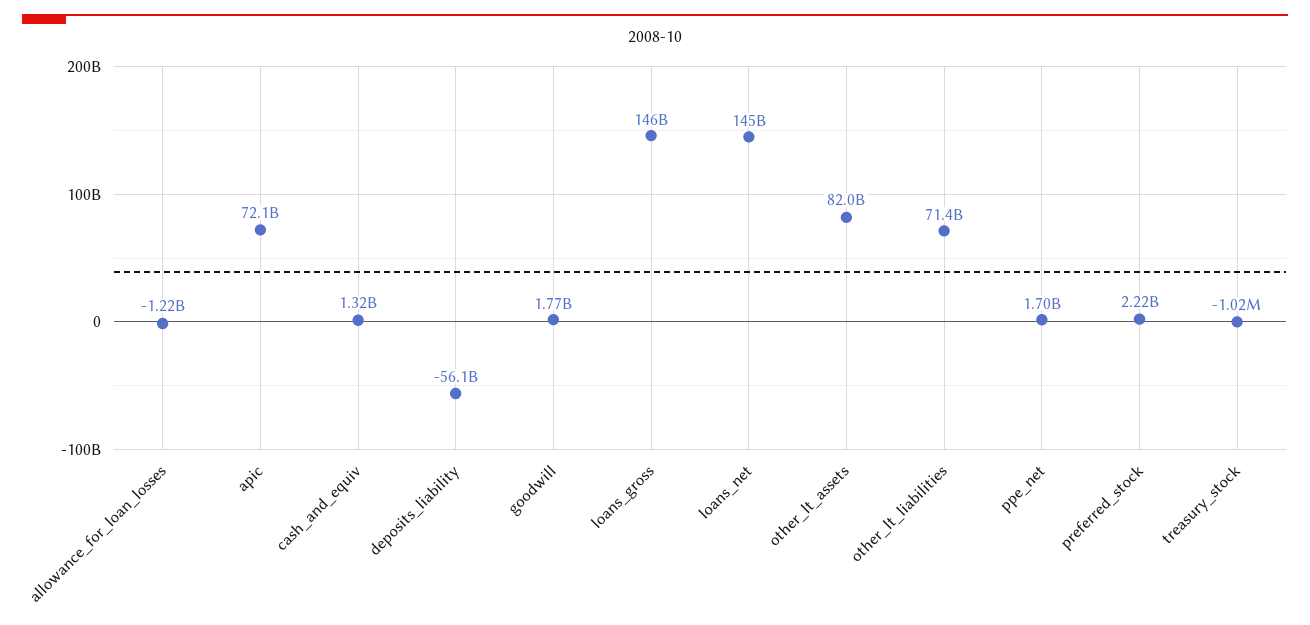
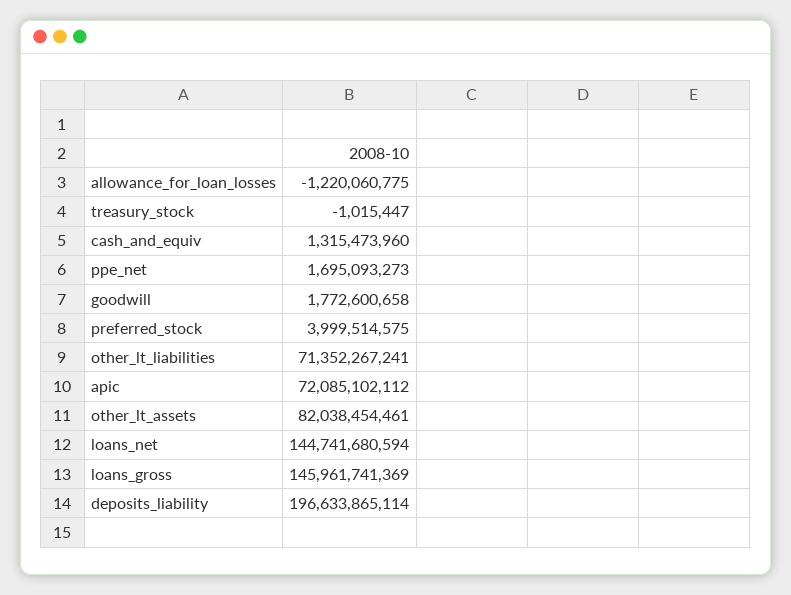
deposits_liability: -56100000000 -> 196633865114
preferred_stock: 2220000000 -> 3999514575

